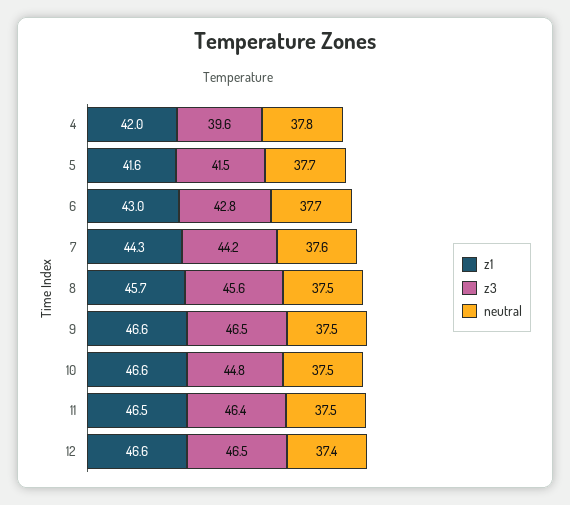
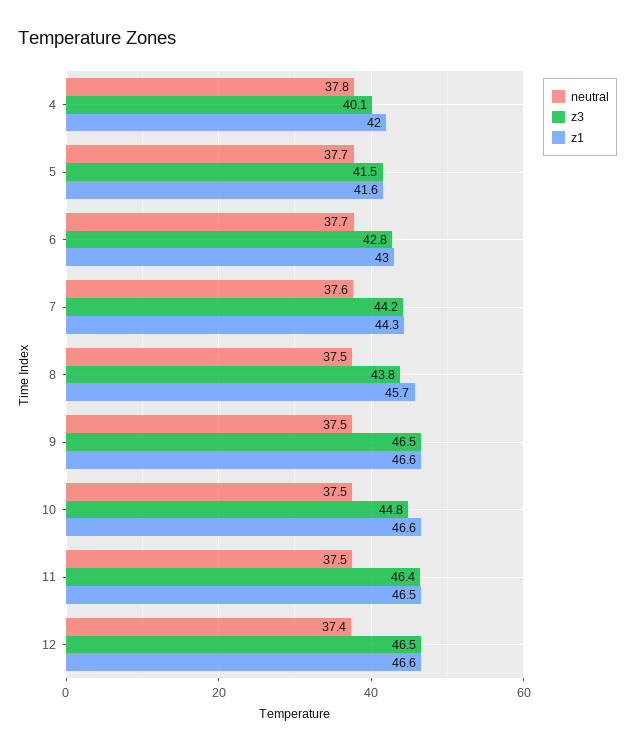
z3, 4: 39.6 -> 40.1
z3, 8: 45.6 -> 43.8

